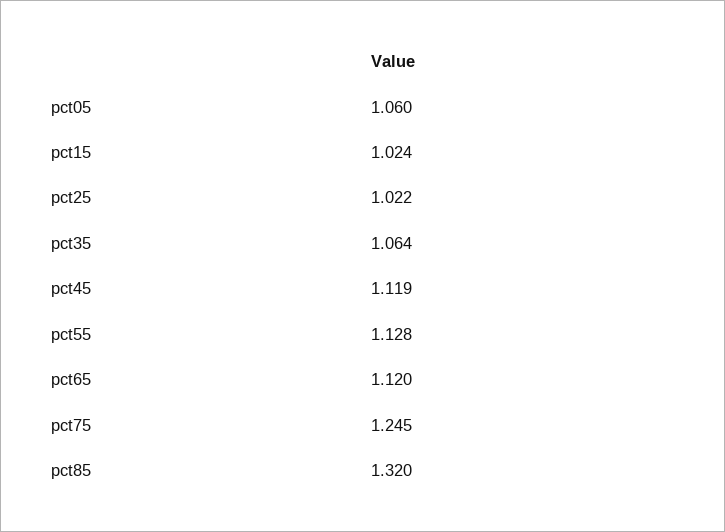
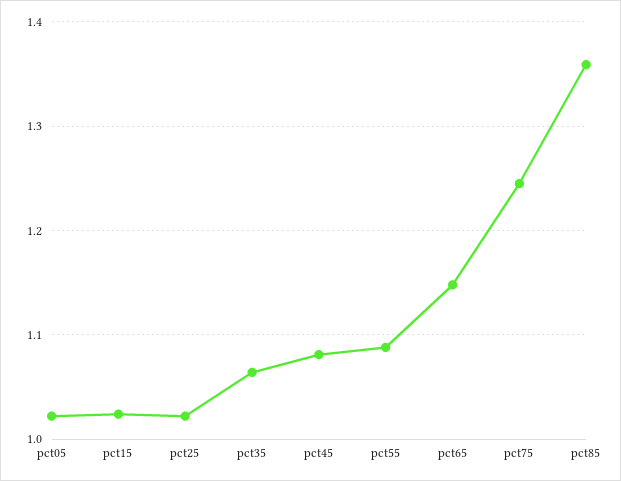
pct05: 1.06 -> 1.02
pct45: 1.119 -> 1.08
pct55: 1.128 -> 1.09
pct65: 1.12 -> 1.15
pct85: 1.32 -> 1.36

